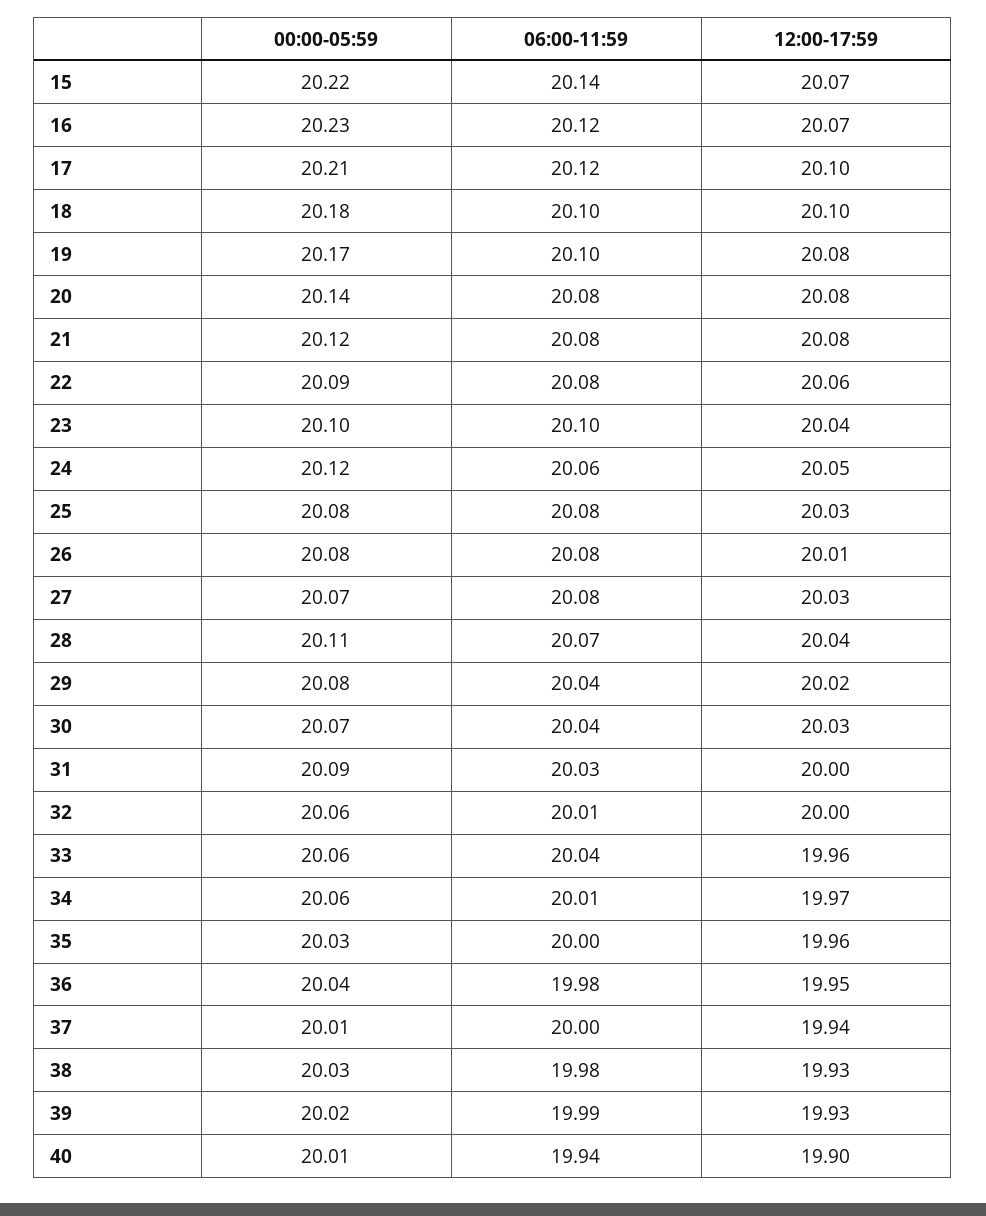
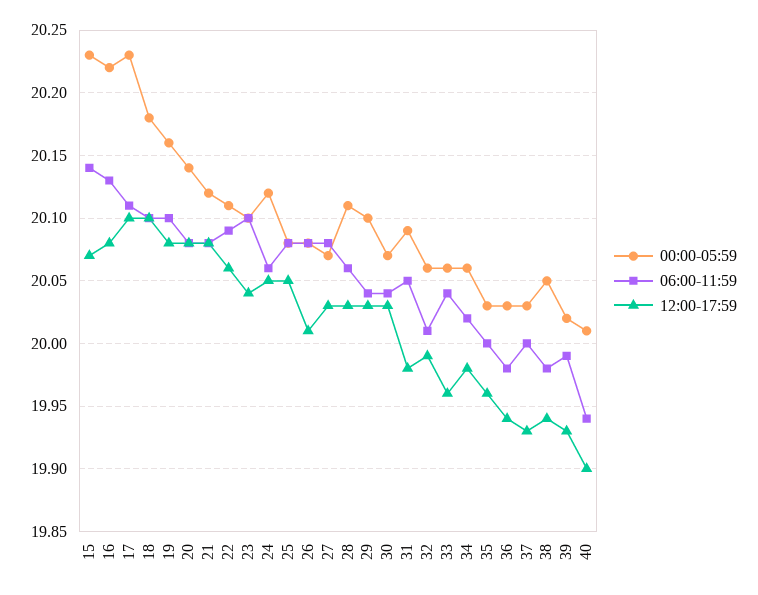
00:00-05:59, 15: 20.22 -> 20.23
00:00-05:59, 16: 20.23 -> 20.22
06:00-11:59, 16: 20.12 -> 20.13
12:00-17:59, 16: 20.07 -> 20.08
00:00-05:59, 17: 20.21 -> 20.23
06:00-11:59, 17: 20.12 -> 20.11
00:00-05:59, 19: 20.17 -> 20.16
00:00-05:59, 22: 20.09 -> 20.11
06:00-11:59, 22: 20.08 -> 20.09
12:00-17:59, 25: 20.03 -> 20.05
06:00-11:59, 28: 20.07 -> 20.06
12:00-17:59, 28: 20.04 -> 20.03
00:00-05:59, 29: 20.08 -> 20.1
12:00-17:59, 29: 20.02 -> 20.03
06:00-11:59, 31: 20.03 -> 20.05
12:00-17:59, 31: 20 -> 19.98
12:00-17:59, 32: 20 -> 19.99
06:00-11:59, 34: 20.01 -> 20.02
12:00-17:59, 34: 19.97 -> 19.98
00:00-05:59, 36: 20.04 -> 20.03
12:00-17:59, 36: 19.95 -> 19.94
00:00-05:59, 37: 20.01 -> 20.03
12:00-17:59, 37: 19.94 -> 19.93
00:00-05:59, 38: 20.03 -> 20.05
12:00-17:59, 38: 19.93 -> 19.94

